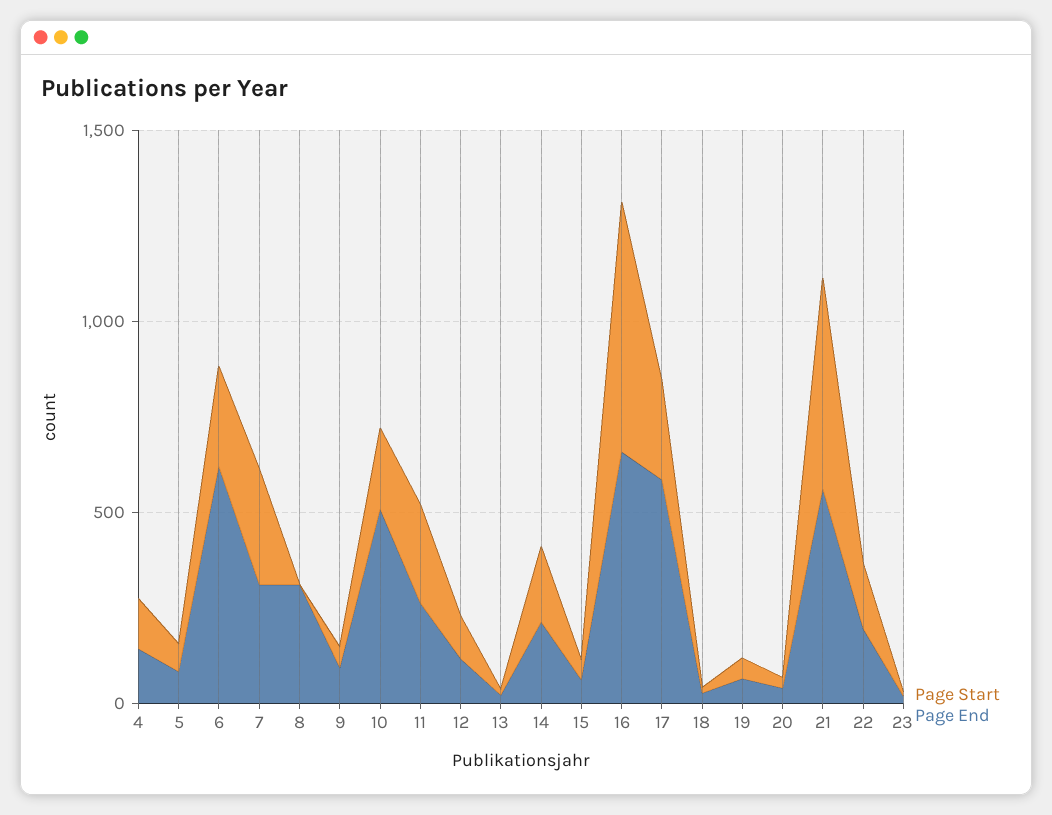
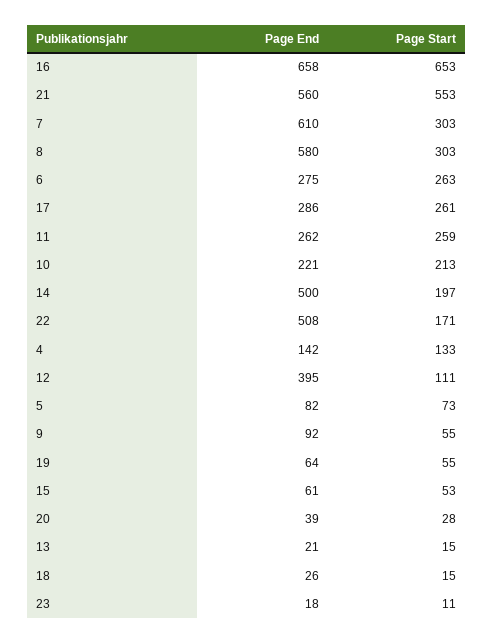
Page End, 6: 600 -> 275
Page End, 7: 300 -> 610
Page Start, 8: 0 -> 303
Page End, 8: 300 -> 580
Page End, 10: 500 -> 221
Page End, 12: 100 -> 395
Page End, 14: 200 -> 500
Page End, 17: 600 -> 286
Page End, 22: 200 -> 508

